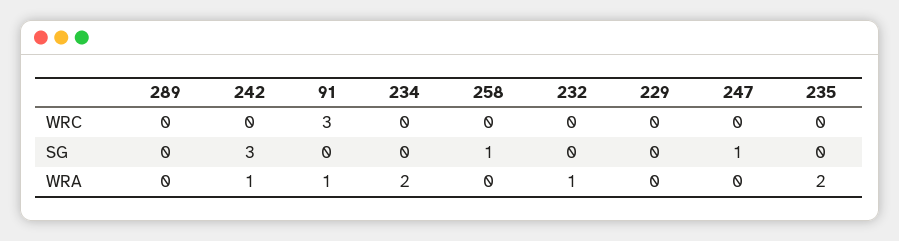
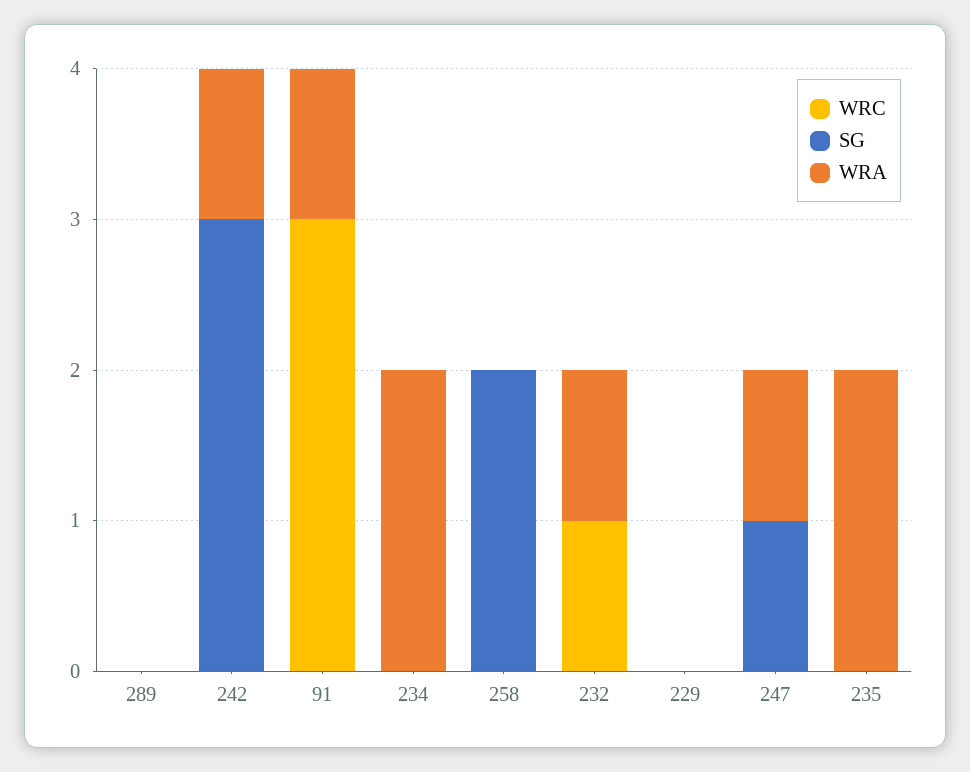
WRC, 232: 0 -> 1
SG, 258: 1 -> 2
WRA, 247: 0 -> 1

